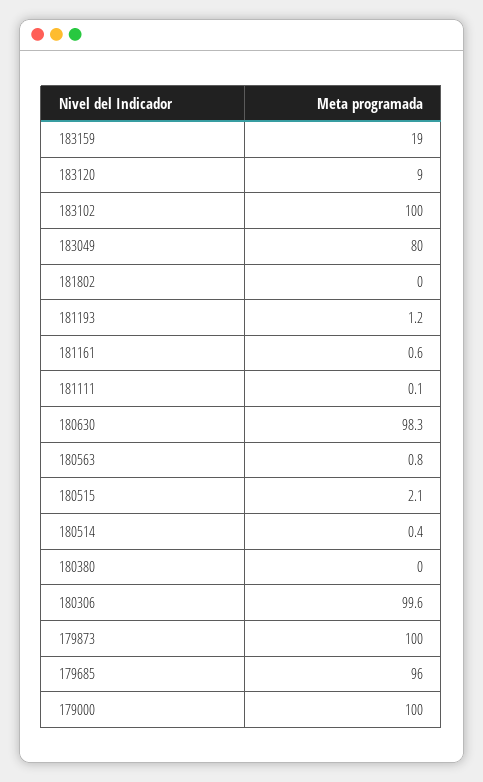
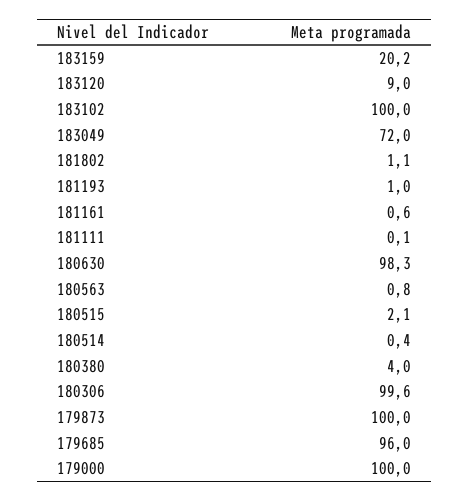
183159: 19 -> 20.2
183049: 80 -> 72
181802: 0 -> 1.1
181193: 1.2 -> 1
180380: 0 -> 4

